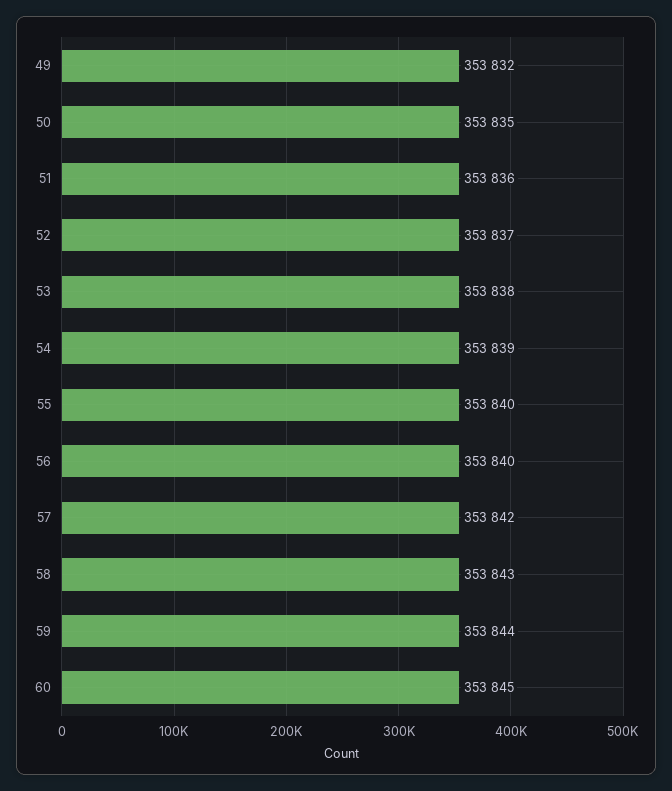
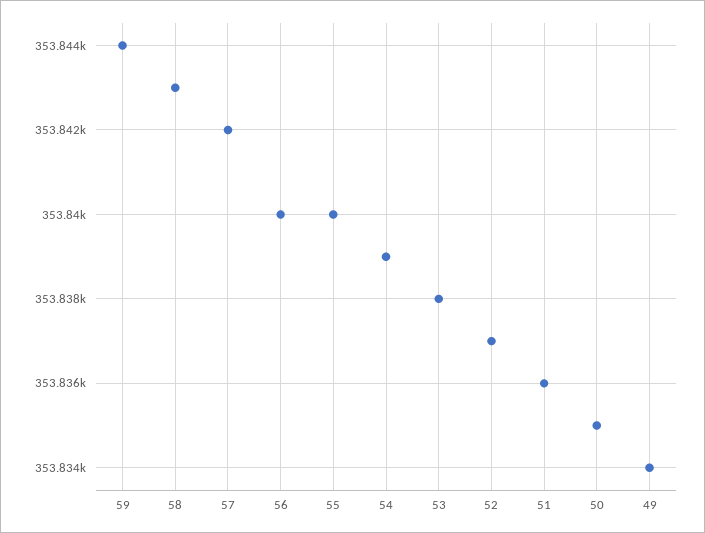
49: 353832 -> 353834
60: 353845 -> none

